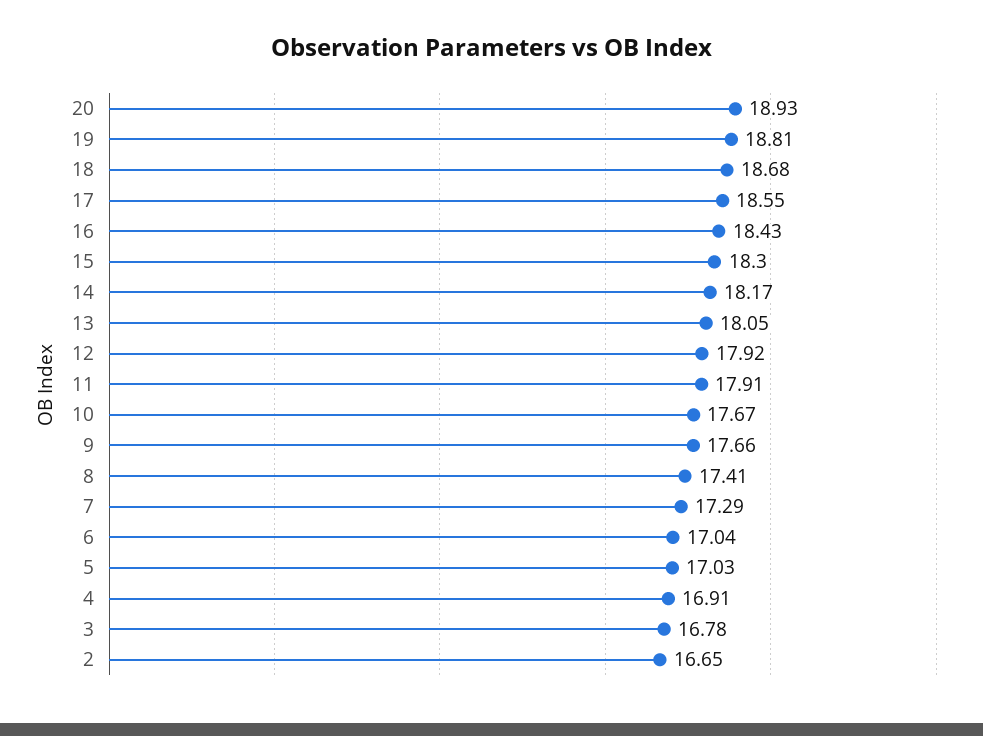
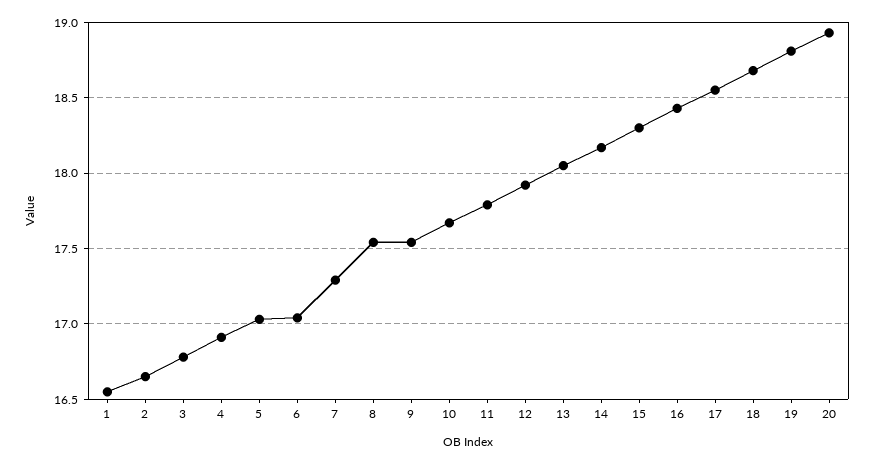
11: 17.91 -> 17.8
9: 17.66 -> 17.55
8: 17.41 -> 17.55
1: none -> 16.55

